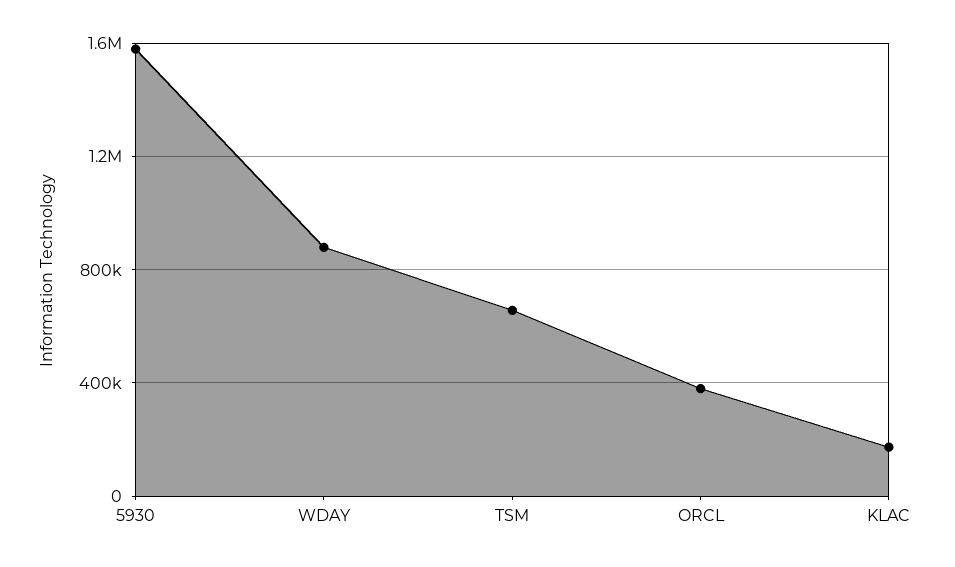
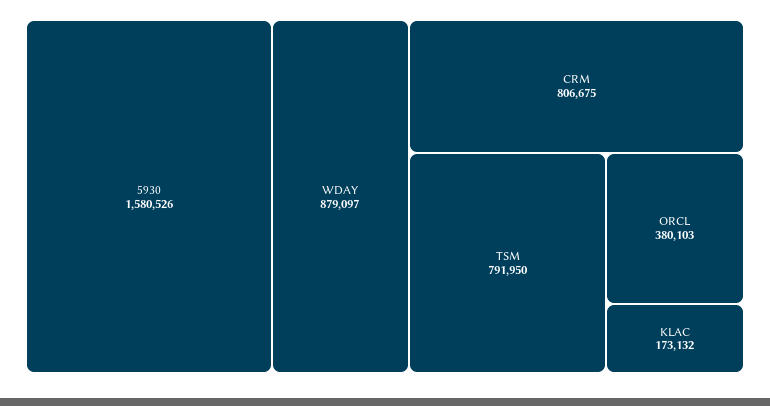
TSM: 650000 -> 791950
CRM: none -> 806675

